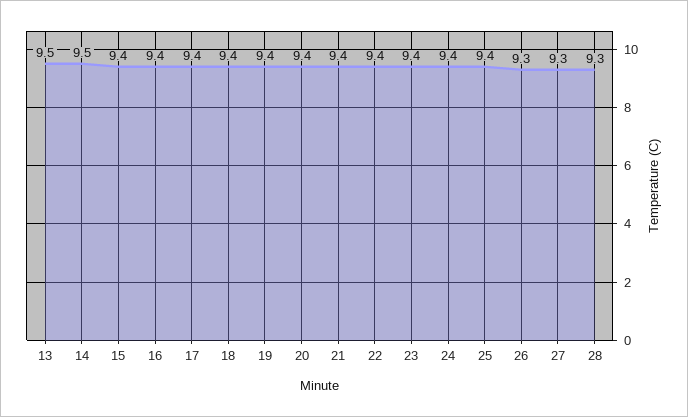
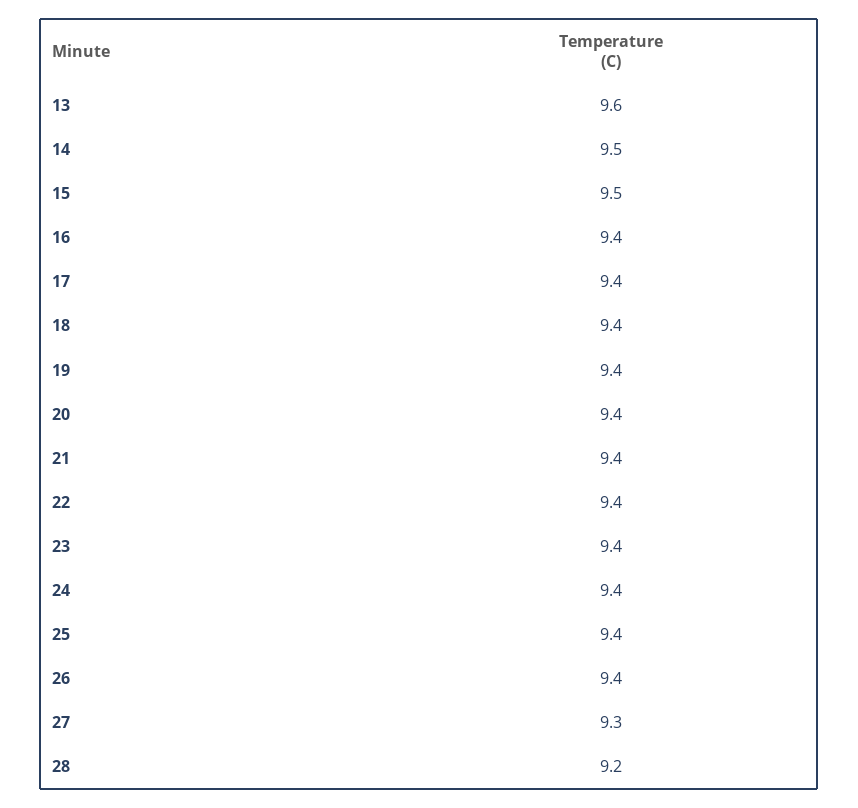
13: 9.5 -> 9.6
15: 9.4 -> 9.5
26: 9.3 -> 9.4
28: 9.3 -> 9.2

